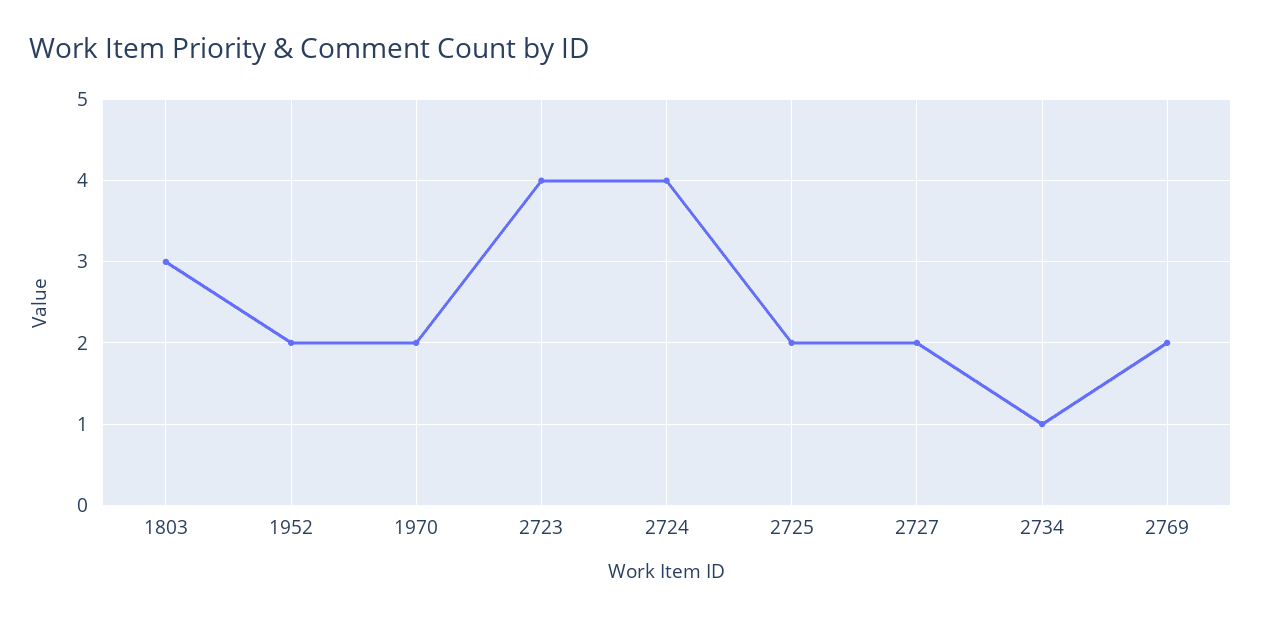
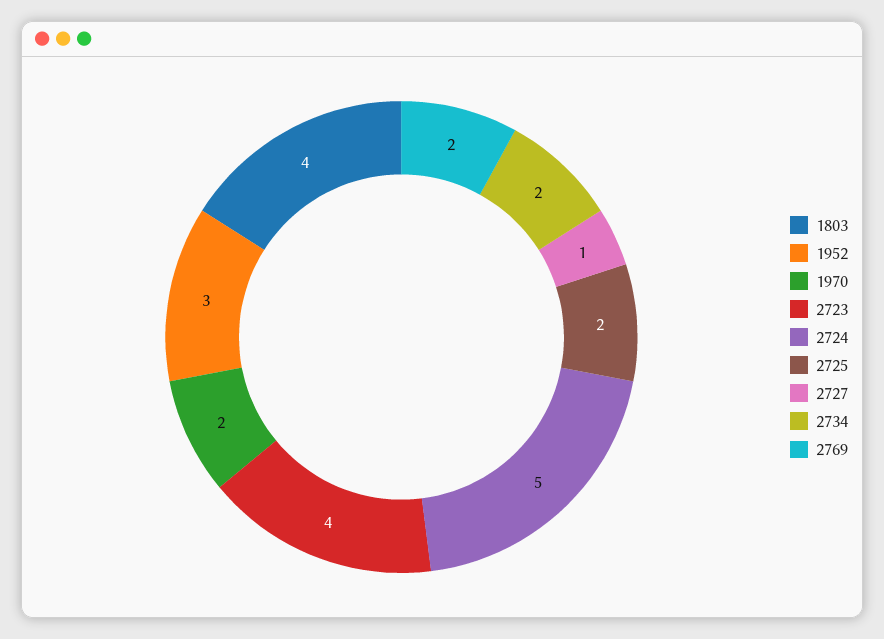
1803: 3 -> 4
1952: 2 -> 3
2724: 4 -> 5
2727: 2 -> 1
2734: 1 -> 2

